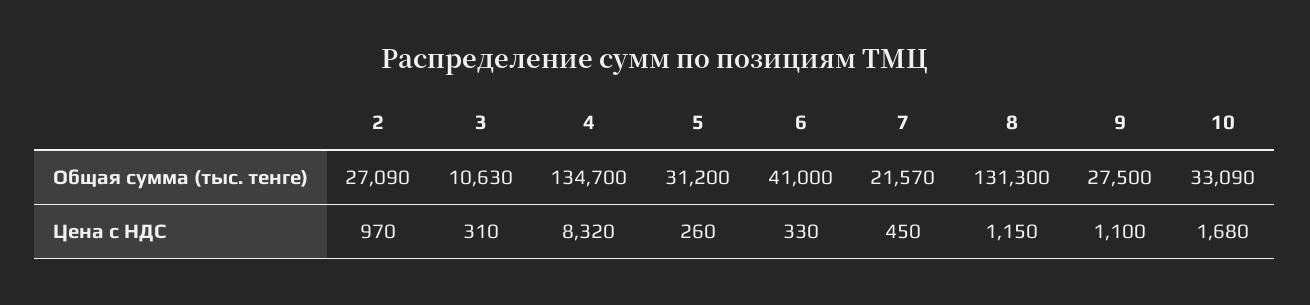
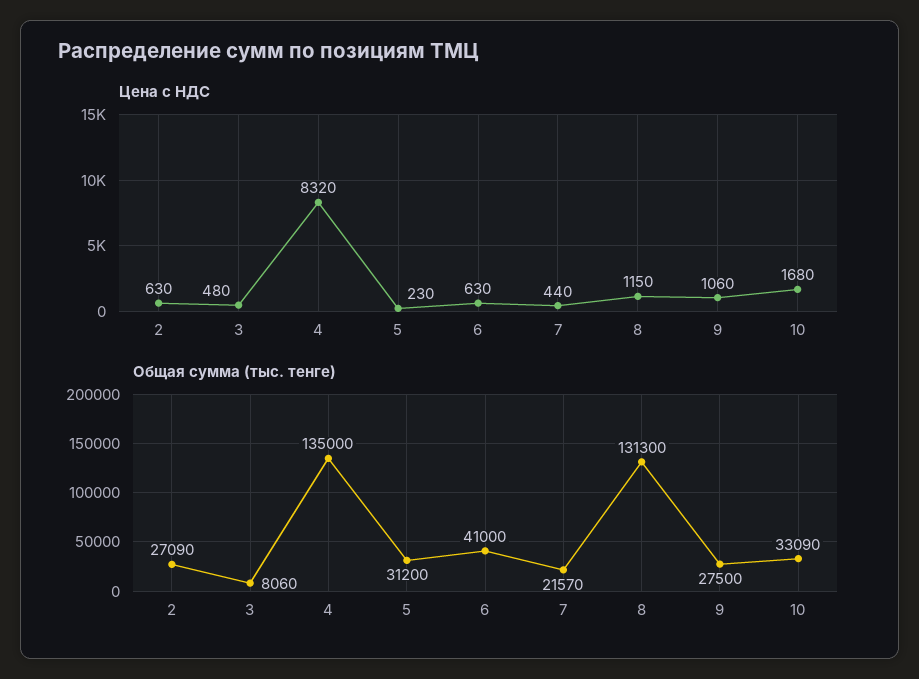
Общая сумма (тыс. тенге), 3: 10630 -> 8060
Общая сумма (тыс. тенге), 4: 134700 -> 135000
Цена с НДС, 2: 970 -> 630
Цена с НДС, 3: 310 -> 480
Цена с НДС, 5: 260 -> 230
Цена с НДС, 6: 330 -> 630
Цена с НДС, 7: 450 -> 440
Цена с НДС, 9: 1100 -> 1060

